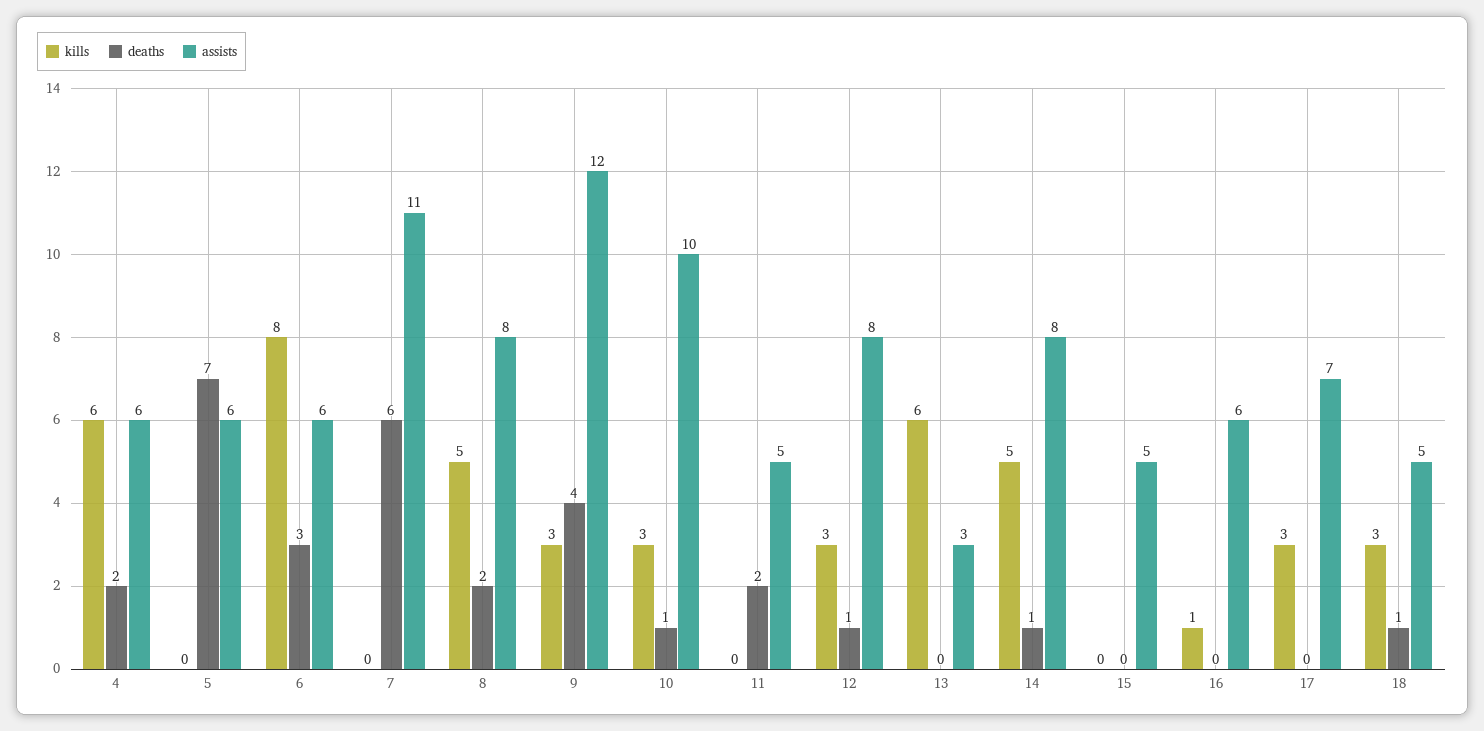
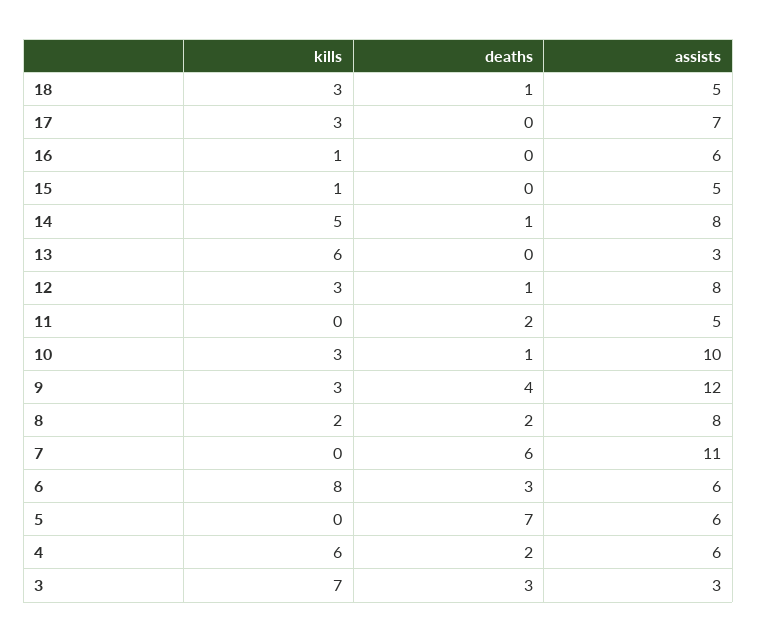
kills, 8: 5 -> 2
kills, 15: 0 -> 1
kills, 3: none -> 7
deaths, 3: none -> 3
assists, 3: none -> 3

